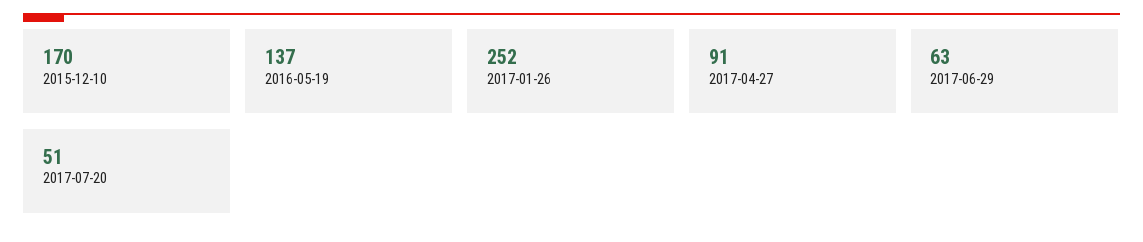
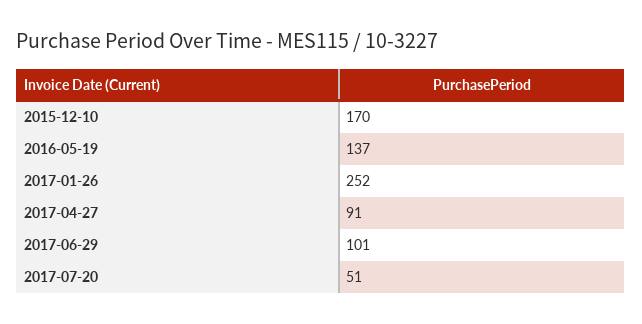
2017-06-29: 63 -> 101

